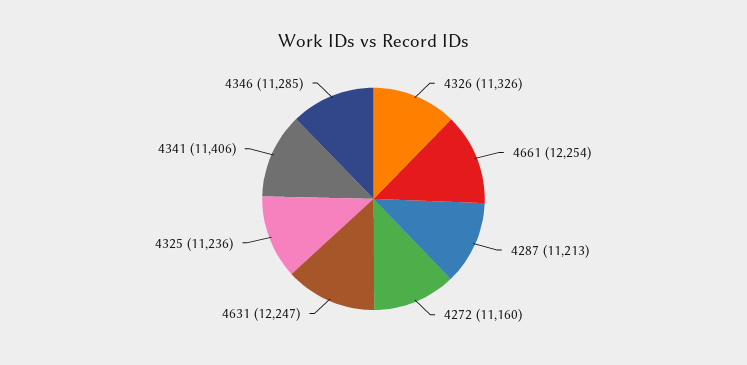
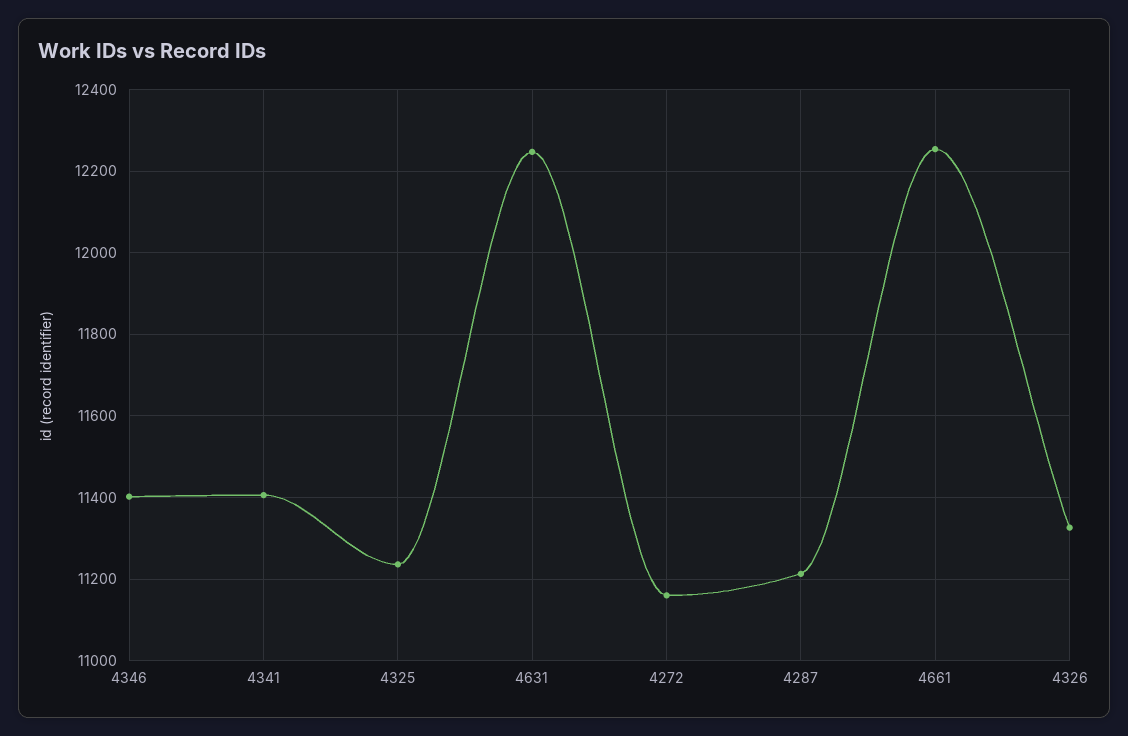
4346: 11285 -> 11400

